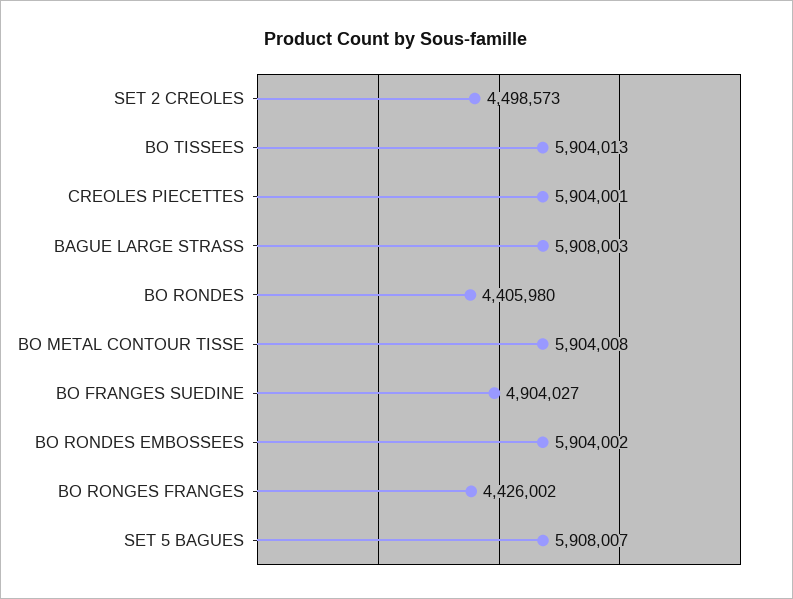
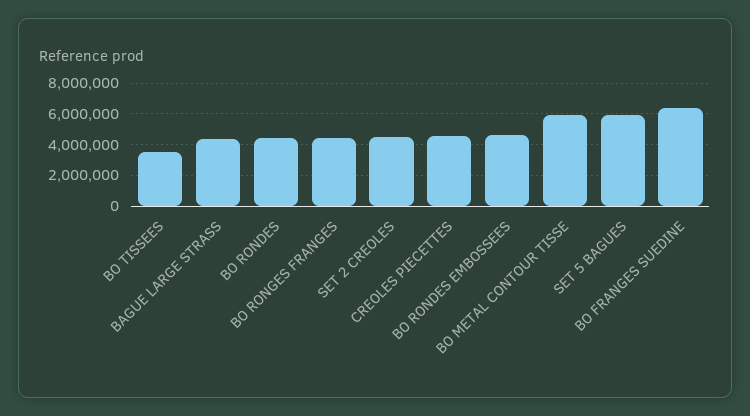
BO TISSEES: 5904013 -> 3500000
CREOLES PIECETTES: 5904001 -> 4500000
BAGUE LARGE STRASS: 5908003 -> 4500000
BO FRANGES SUEDINE: 4904027 -> 6500000
BO RONDES EMBOSSEES: 5904002 -> 4500000

